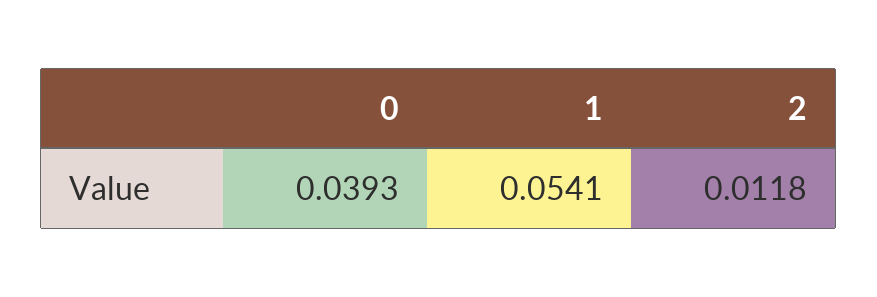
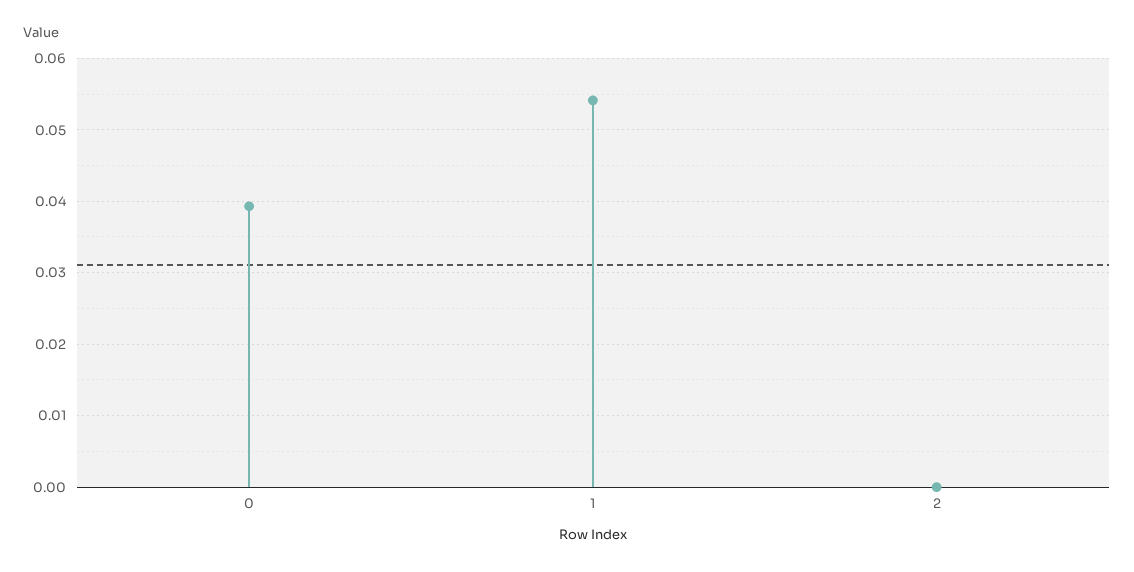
2: 0.0118 -> 0

